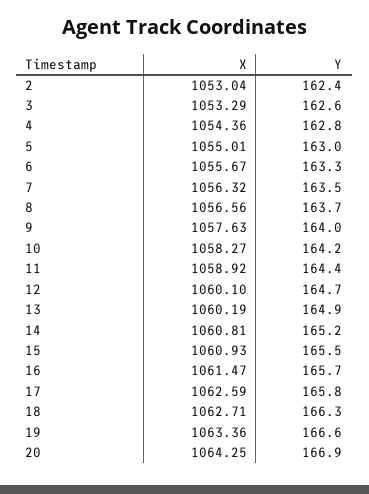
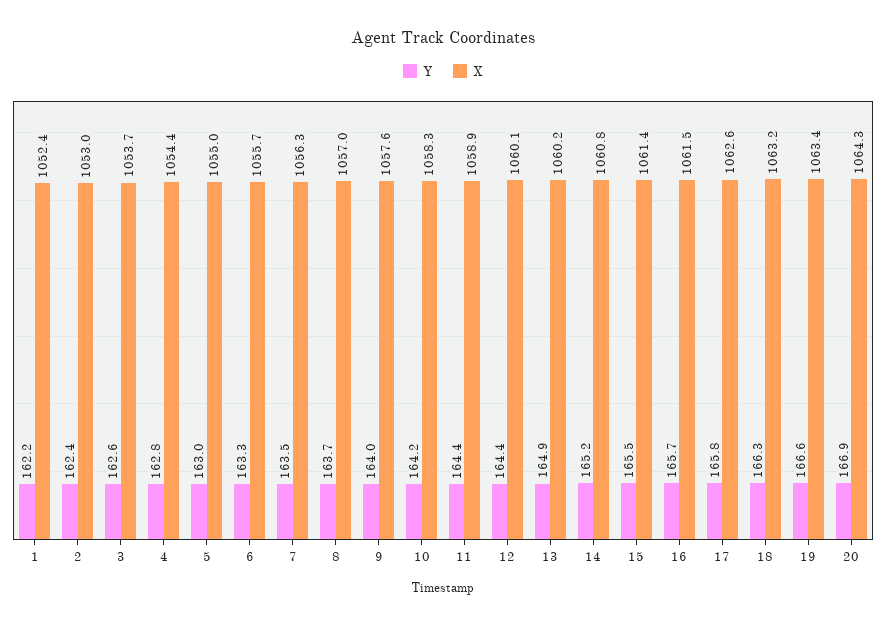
X, 3: 1053.29 -> 1053.7
X, 8: 1056.56 -> 1057
Y, 12: 164.7 -> 164.4
X, 15: 1060.93 -> 1061.4
X, 18: 1062.71 -> 1063.2
Y, 1: none -> 162.2
X, 1: none -> 1052.4

